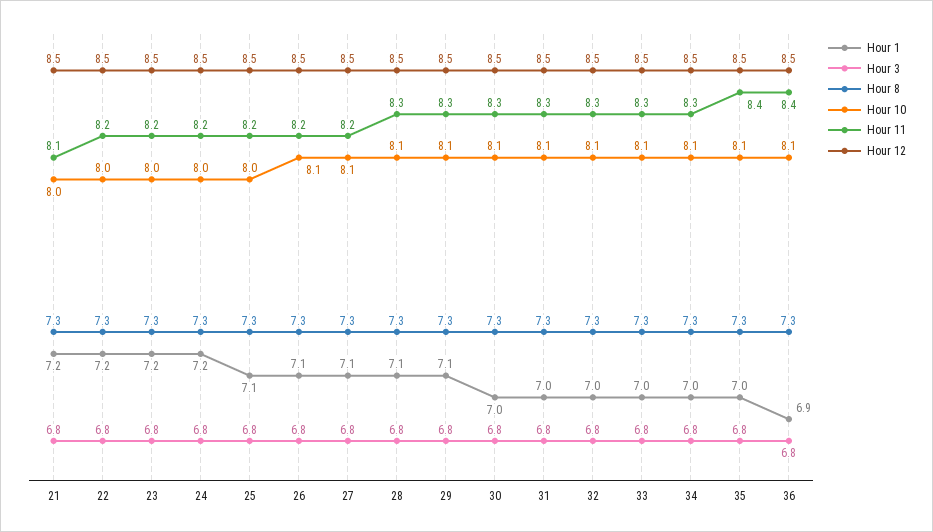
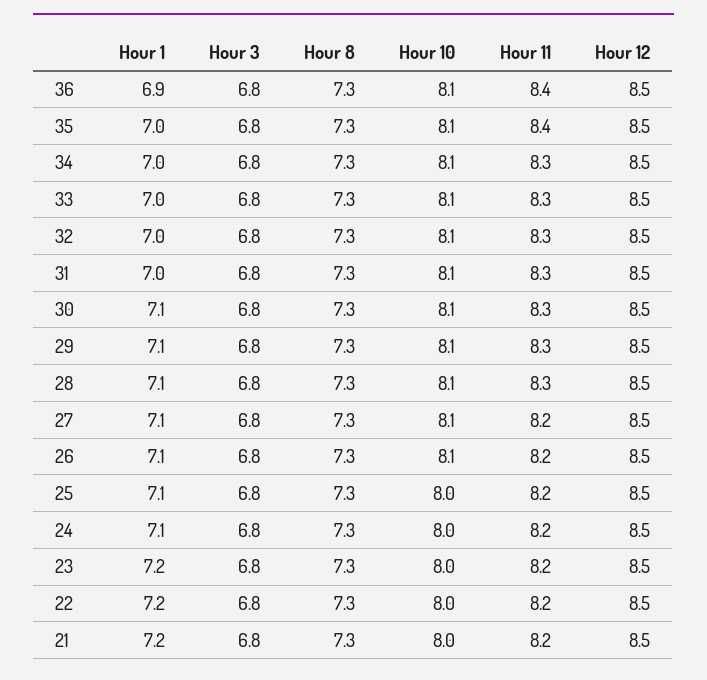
Hour 11, 21: 8.1 -> 8.2
Hour 1, 24: 7.2 -> 7.1
Hour 1, 30: 7 -> 7.1

